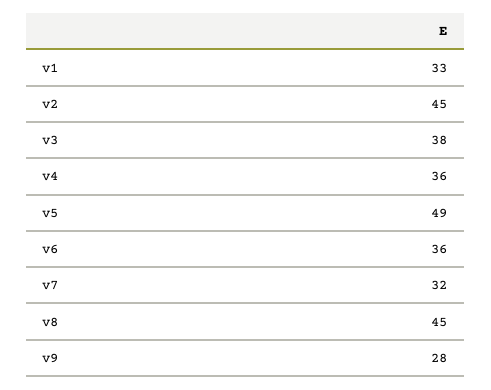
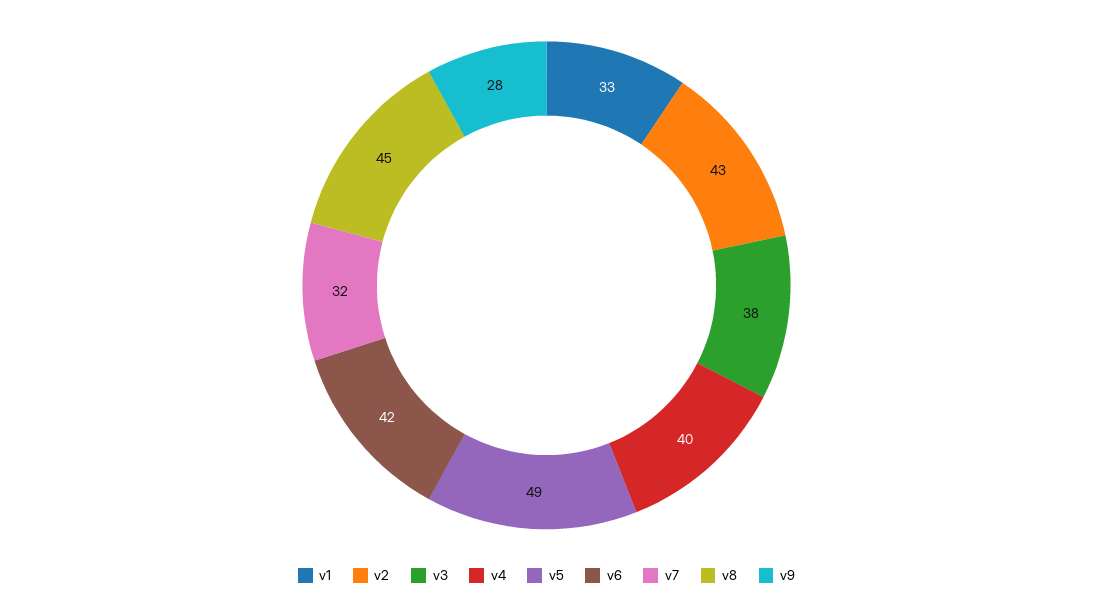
v2: 45 -> 43
v4: 36 -> 40
v6: 36 -> 42

